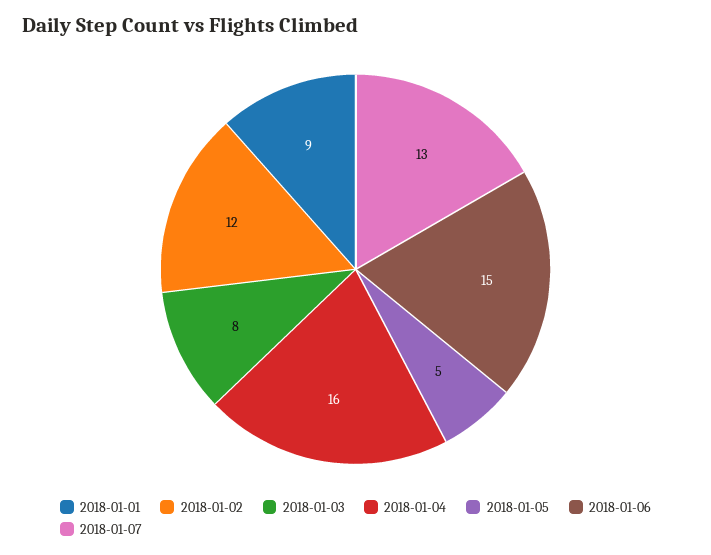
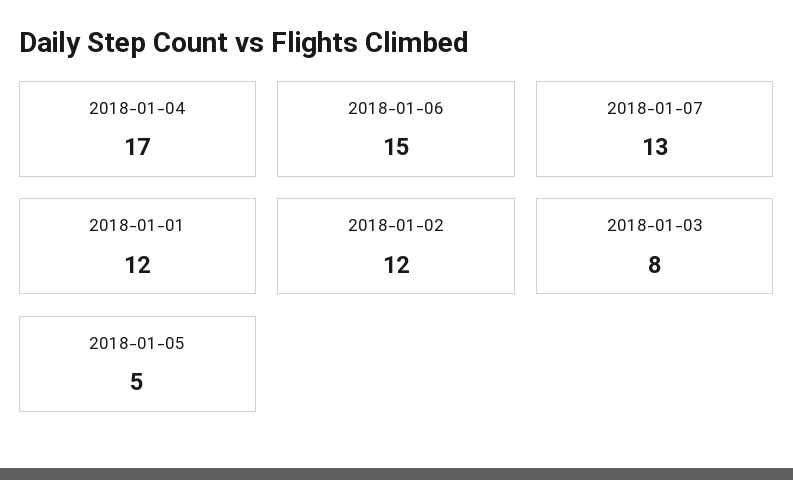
2018-01-01: 9 -> 12
2018-01-04: 16 -> 17

